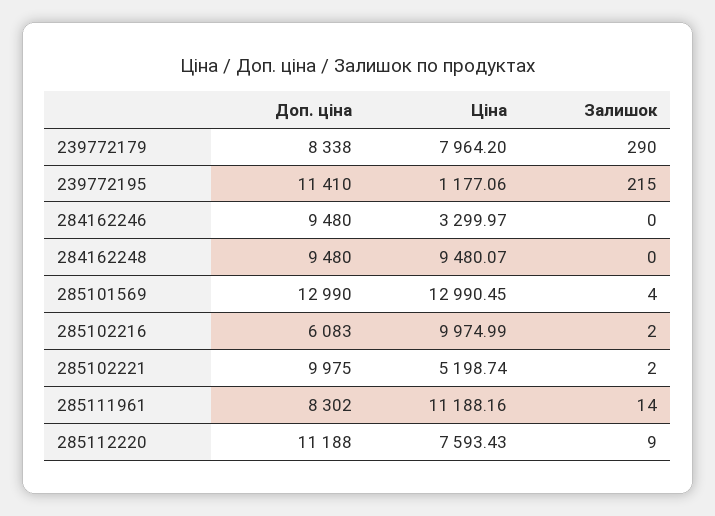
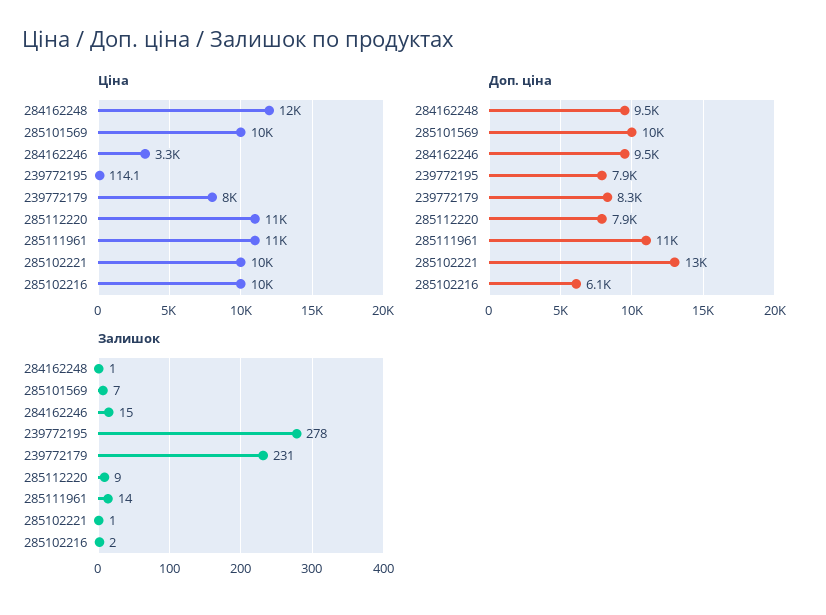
Залишок, 239772179: 290 -> 231
Доп. ціна, 239772195: 11410 -> 7900
Ціна, 239772195: 1177.06 -> 114.1
Залишок, 239772195: 215 -> 278
Залишок, 284162246: 0 -> 15
Ціна, 284162248: 9480.07 -> 12000
Залишок, 284162248: 0 -> 1
Доп. ціна, 285101569: 12990 -> 10000
Ціна, 285101569: 12990.45 -> 10000
Залишок, 285101569: 4 -> 7
Доп. ціна, 285102221: 9975 -> 13000
Ціна, 285102221: 5198.74 -> 10000
Залишок, 285102221: 2 -> 1
Доп. ціна, 285111961: 8302 -> 11000
Доп. ціна, 285112220: 11188 -> 7900
Ціна, 285112220: 7593.43 -> 11000

